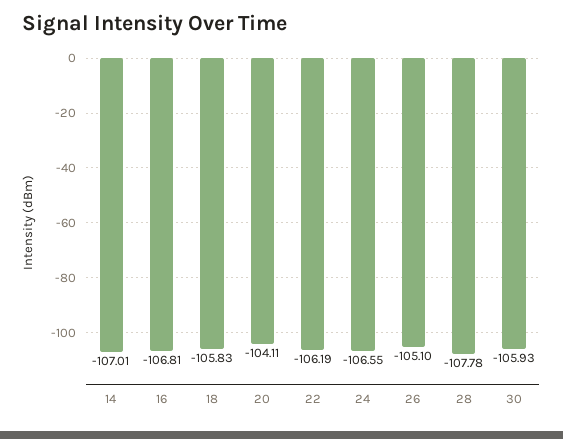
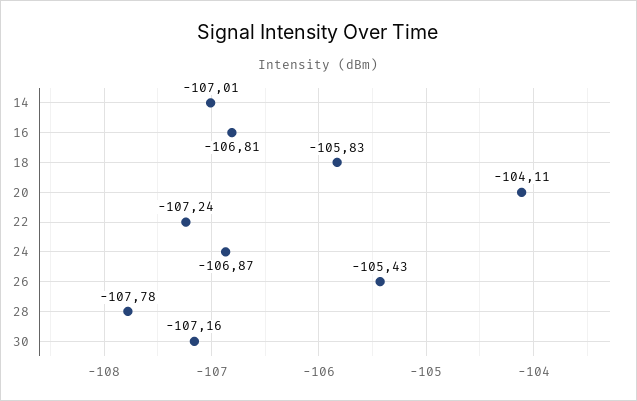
22: -106.19 -> -107.24
24: -106.55 -> -106.87
26: -105.1 -> -105.43
30: -105.93 -> -107.16

